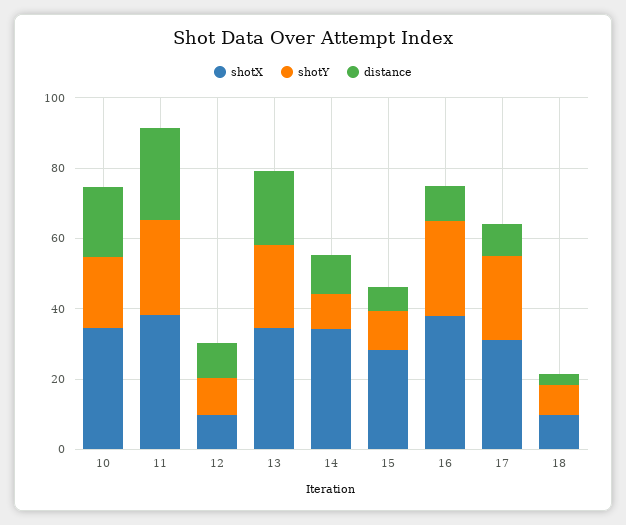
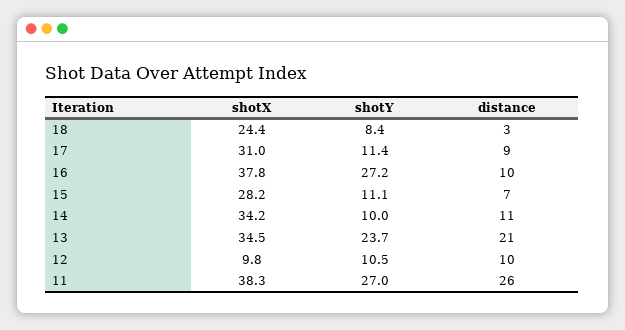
shotX, 10: 35 -> none
shotY, 10: 20 -> none
distance, 10: 20 -> none
shotY, 17: 25 -> 11.4
shotX, 18: 10 -> 24.4

